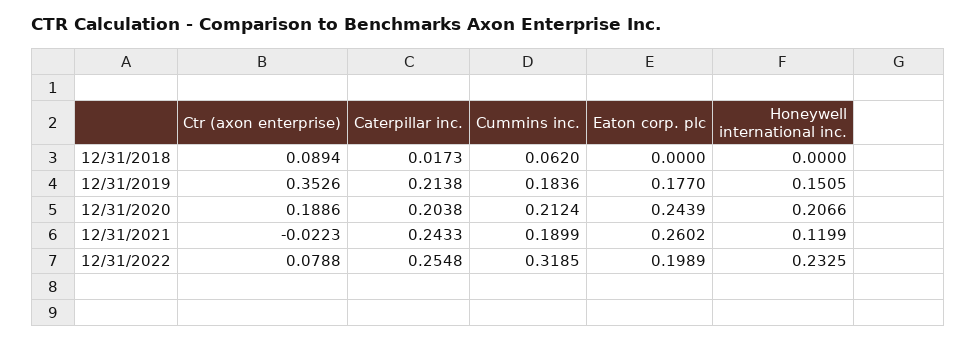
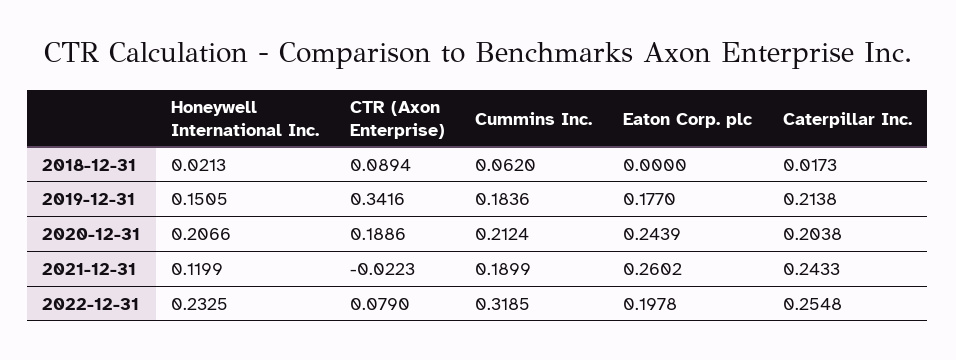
Honeywell international inc., 12/31/2018: 0 -> 0.0213
Ctr (axon enterprise), 12/31/2019: 0.3526 -> 0.3416
Ctr (axon enterprise), 12/31/2022: 0.0788 -> 0.079
Eaton corp. plc, 12/31/2022: 0.1989 -> 0.1978

